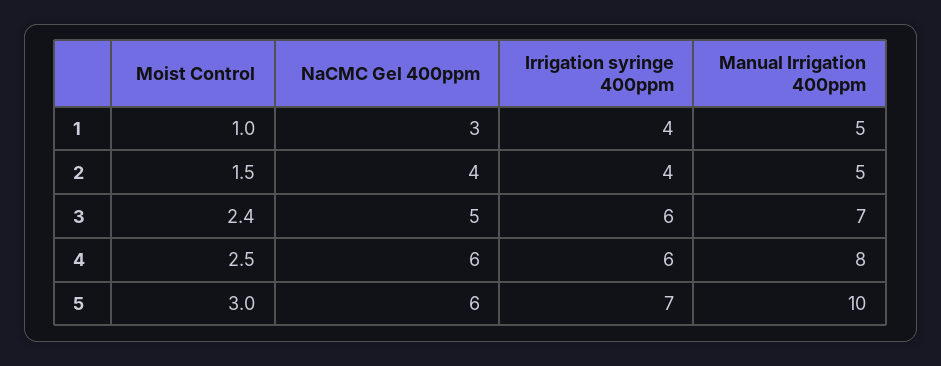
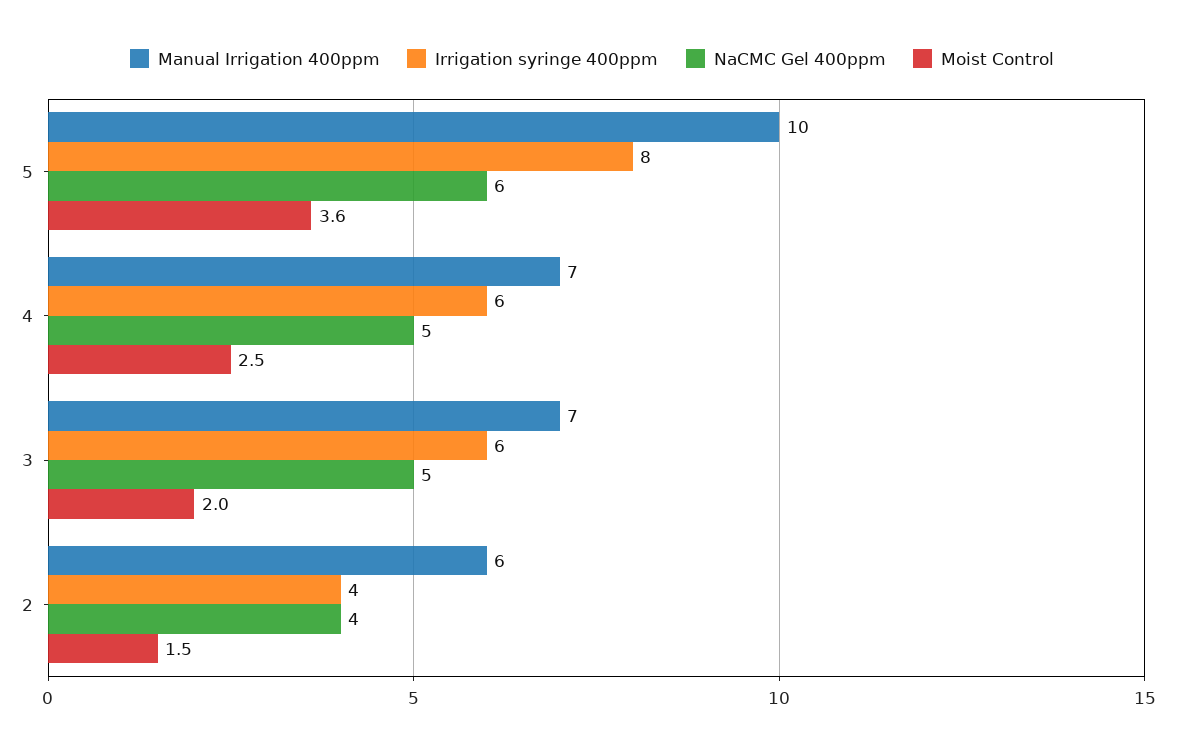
Moist Control, 1: 1 -> none
NaCMC Gel 400ppm, 1: 3 -> none
Irrigation syringe 400ppm, 1: 4 -> none
Manual Irrigation 400ppm, 1: 5 -> none
Manual Irrigation 400ppm, 2: 5 -> 6
Moist Control, 3: 2.4 -> 2
NaCMC Gel 400ppm, 4: 6 -> 5
Manual Irrigation 400ppm, 4: 8 -> 7
Moist Control, 5: 3 -> 3.6
Irrigation syringe 400ppm, 5: 7 -> 8

